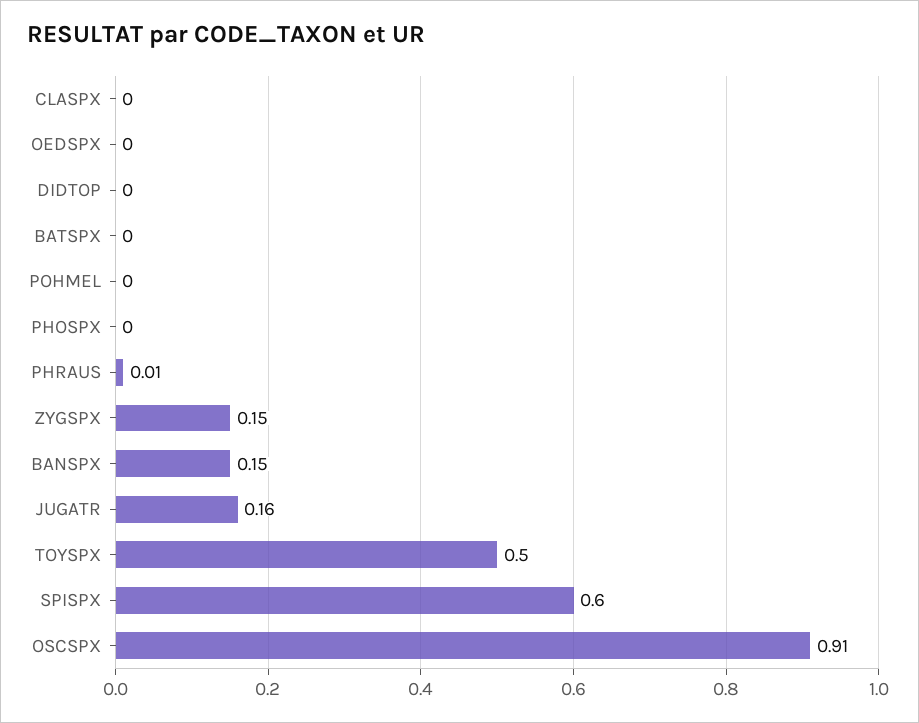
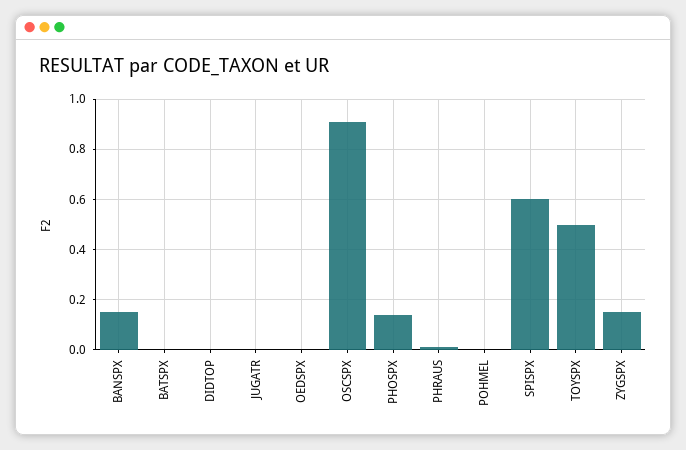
CLASPX: 0 -> none
PHOSPX: 0 -> 0.15
JUGATR: 0.16 -> 0

